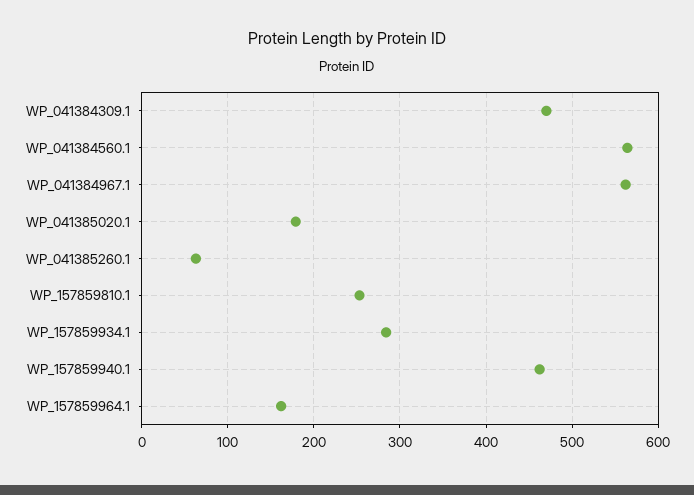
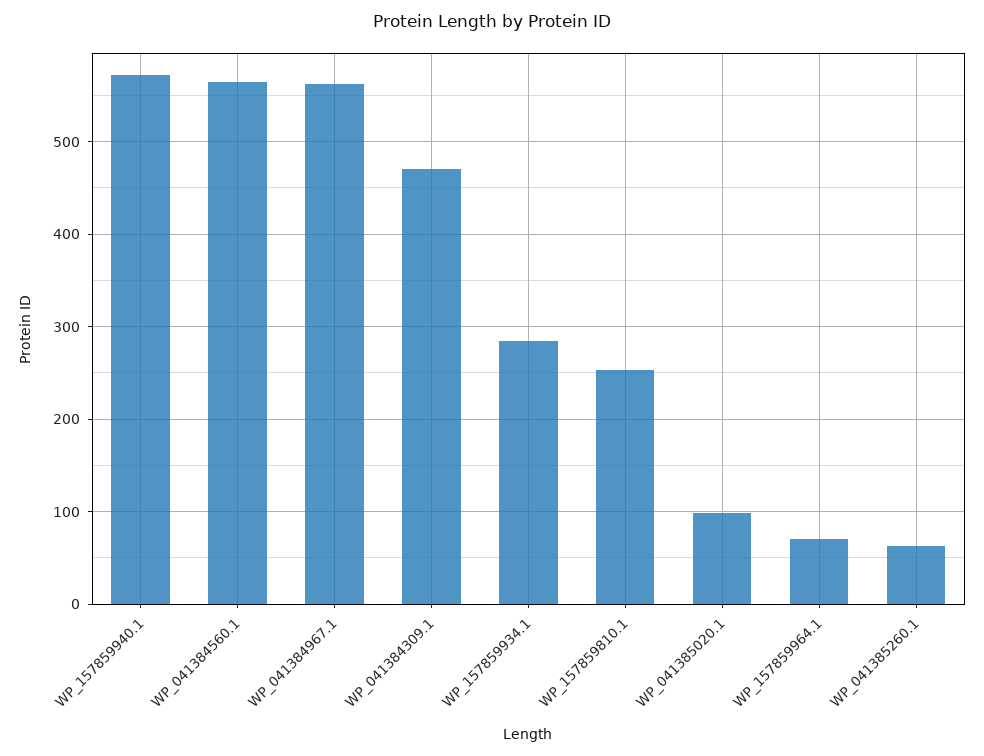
WP_041385020.1: 180 -> 100
WP_157859940.1: 460 -> 570
WP_157859964.1: 160 -> 70

